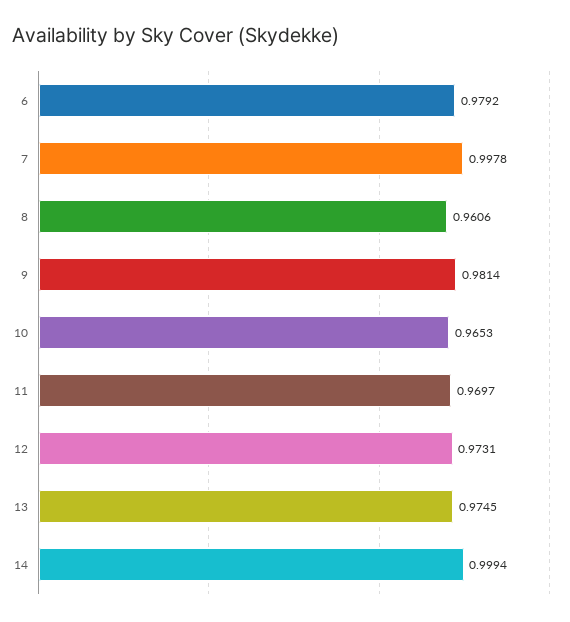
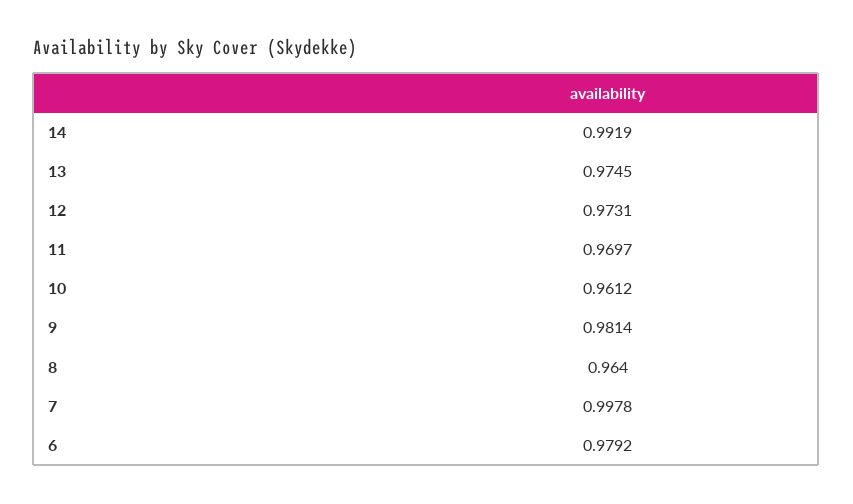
8: 0.9606 -> 0.964
10: 0.9653 -> 0.9612
14: 0.9994 -> 0.9919

